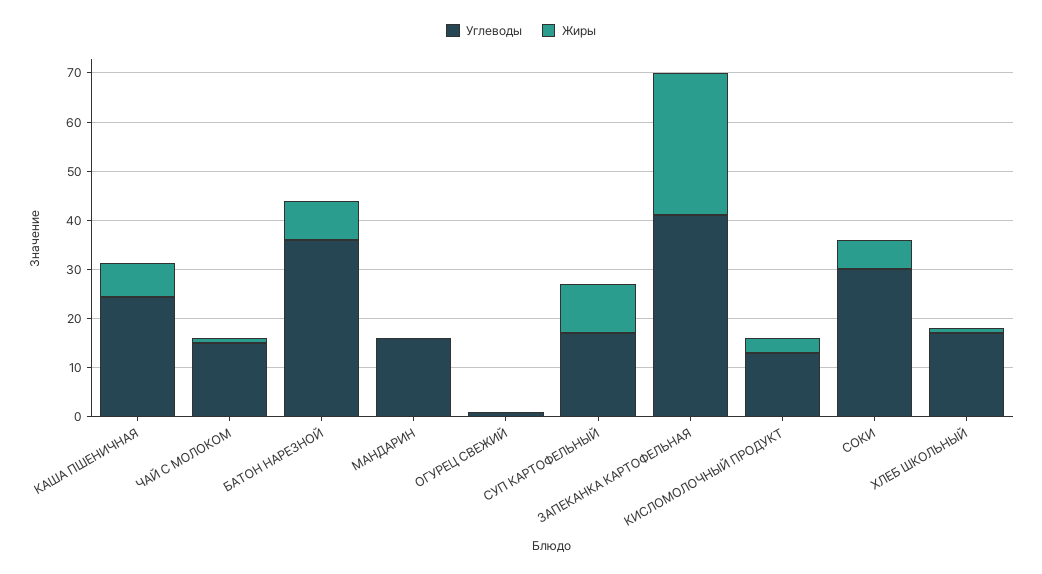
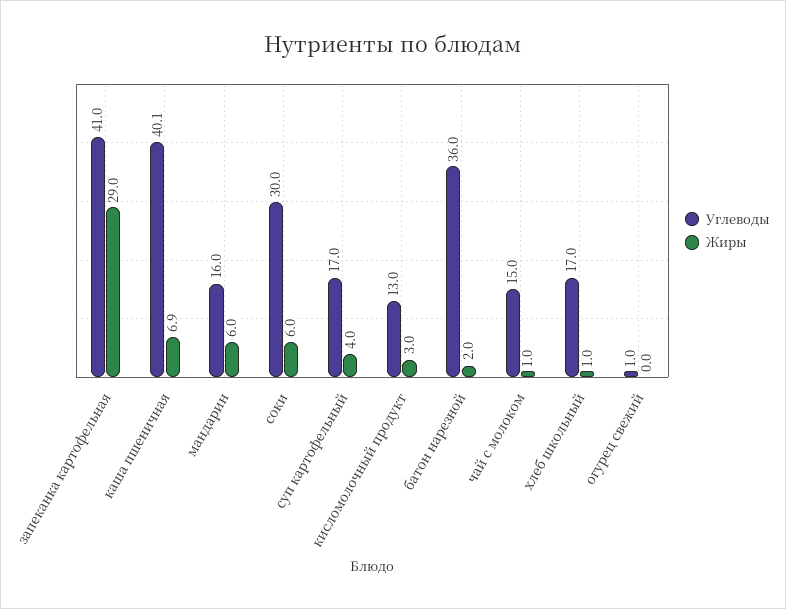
Углеводы, КАША ПШЕНИЧНАЯ: 24 -> 40.1
Жиры, БАТОН НАРЕЗНОЙ: 8 -> 2
Жиры, МАНДАРИН: 0 -> 6
Жиры, СУП КАРТОФЕЛЬНЫЙ: 10 -> 4

